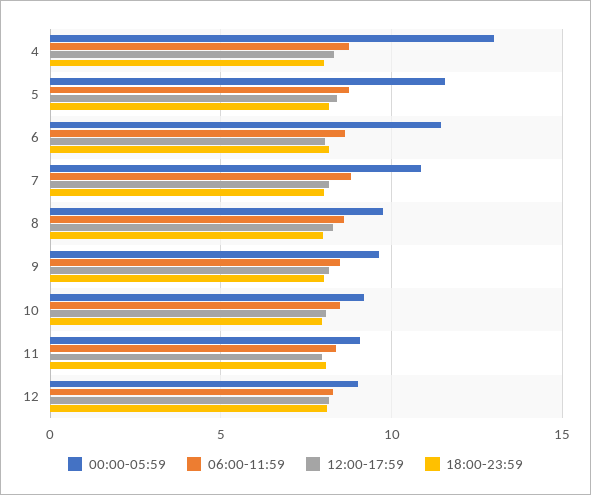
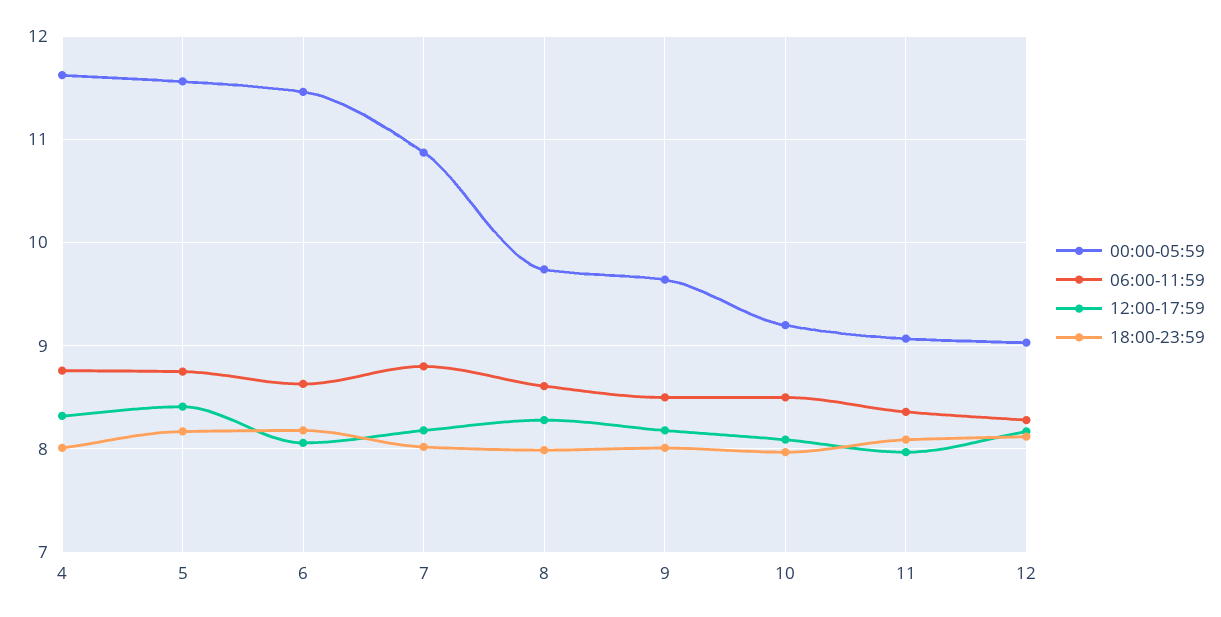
00:00-05:59, 4: 13 -> 11.6

